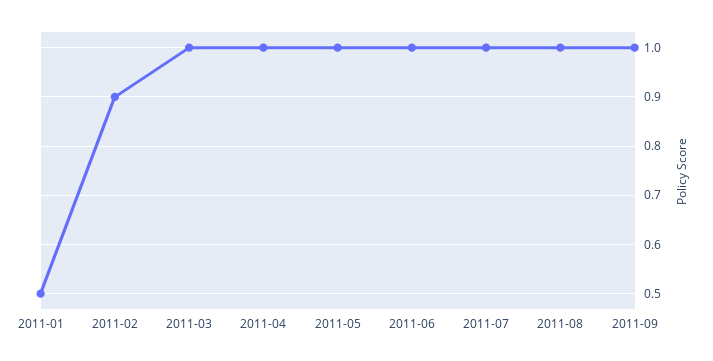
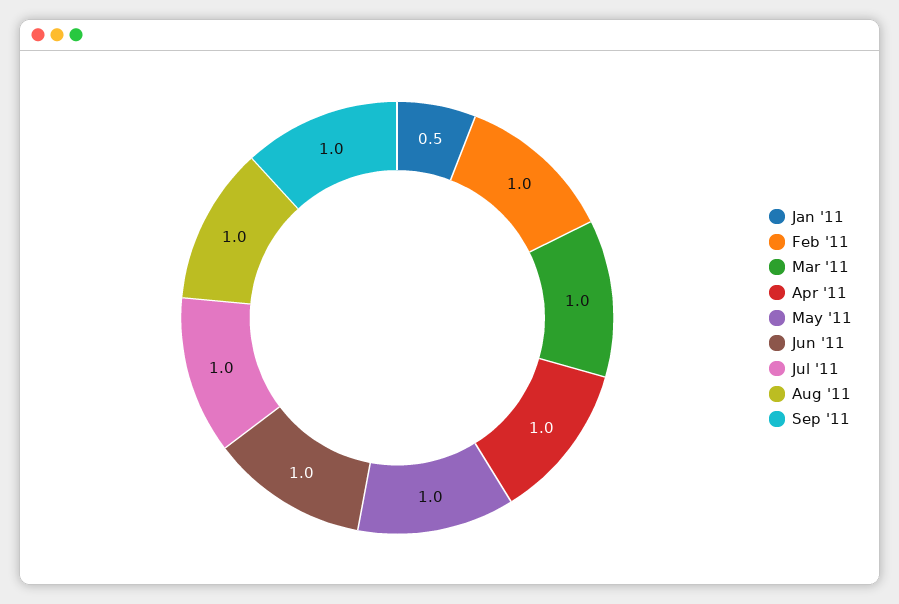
2011-02: 0.9 -> 1

